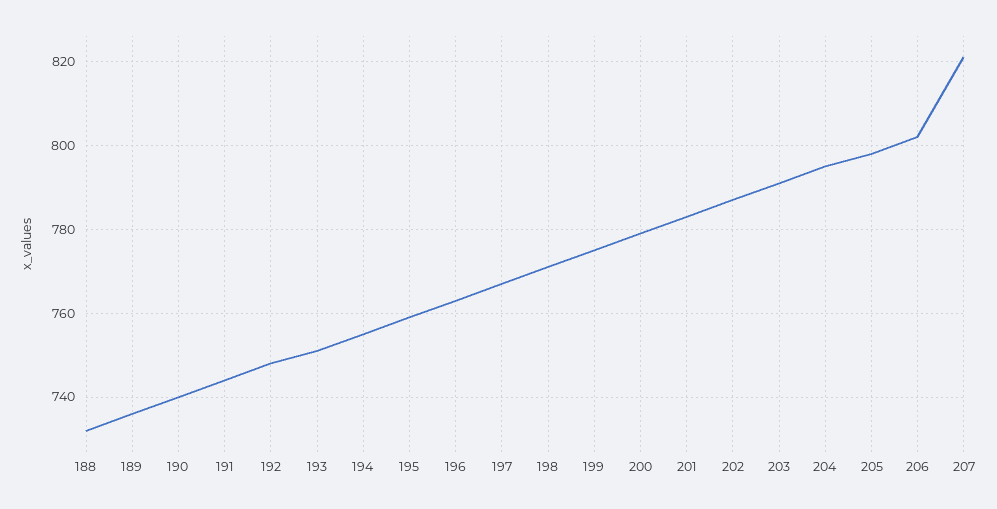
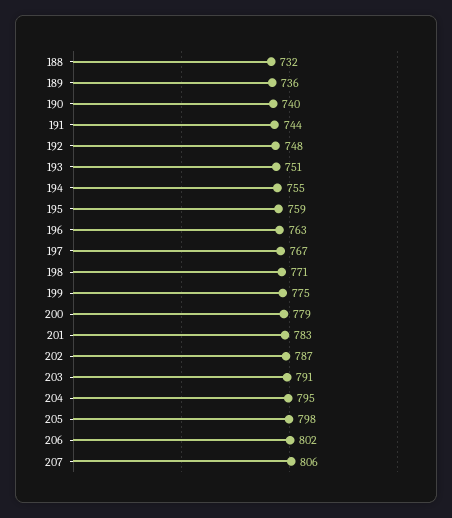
207: 820 -> 806

